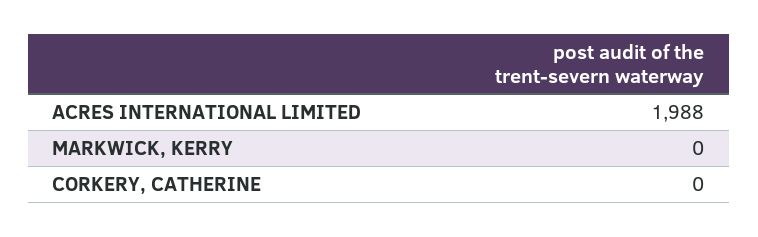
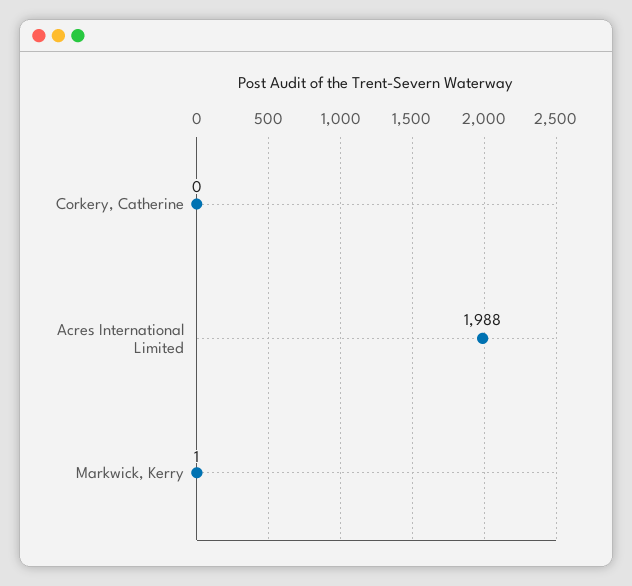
MARKWICK, KERRY: 0 -> 1

